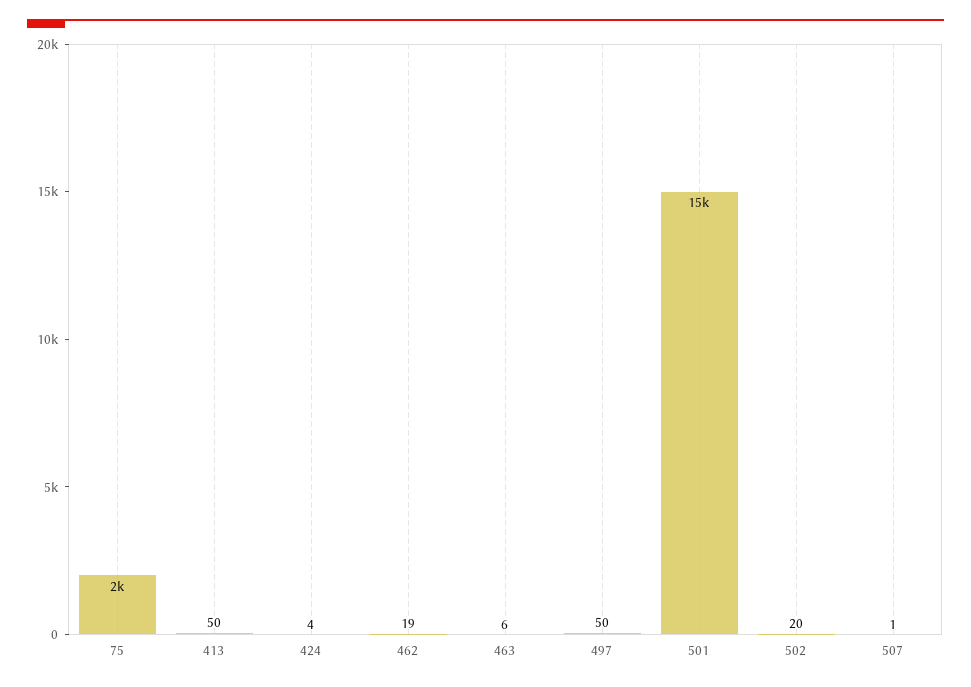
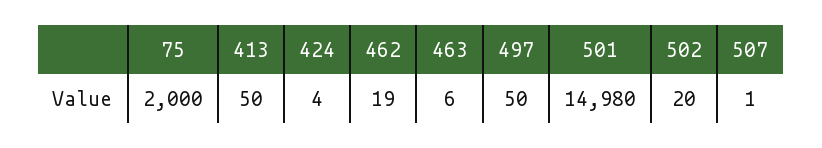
501: 15000 -> 14980

